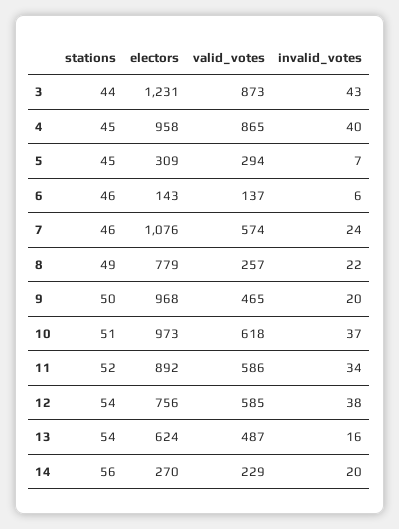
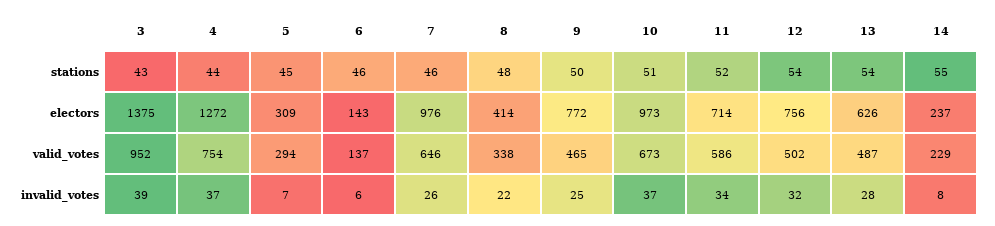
stations, 3: 44 -> 43
electors, 3: 1231 -> 1375
valid_votes, 3: 873 -> 952
invalid_votes, 3: 43 -> 39
stations, 4: 45 -> 44
electors, 4: 958 -> 1272
valid_votes, 4: 865 -> 754
invalid_votes, 4: 40 -> 37
electors, 7: 1076 -> 976
valid_votes, 7: 574 -> 646
invalid_votes, 7: 24 -> 26
stations, 8: 49 -> 48
electors, 8: 779 -> 414
valid_votes, 8: 257 -> 338
electors, 9: 968 -> 772
invalid_votes, 9: 20 -> 25
valid_votes, 10: 618 -> 673
electors, 11: 892 -> 714
valid_votes, 12: 585 -> 502
invalid_votes, 12: 38 -> 32
electors, 13: 624 -> 626
invalid_votes, 13: 16 -> 28
stations, 14: 56 -> 55
electors, 14: 270 -> 237
invalid_votes, 14: 20 -> 8

